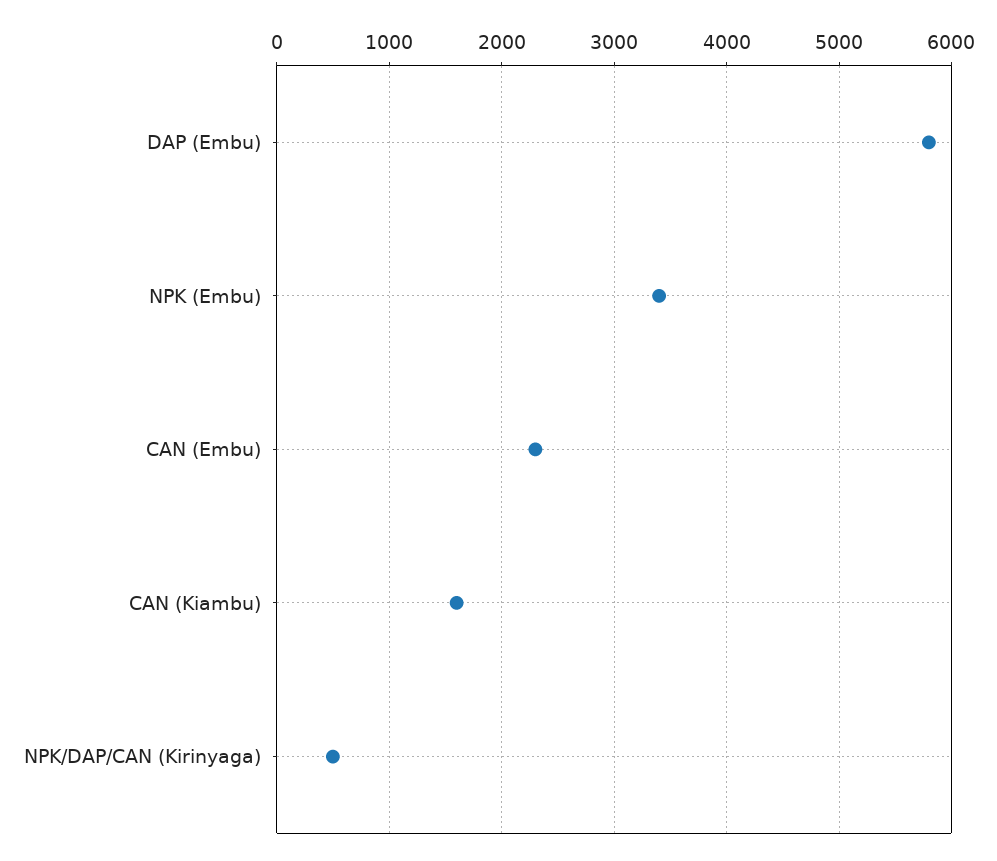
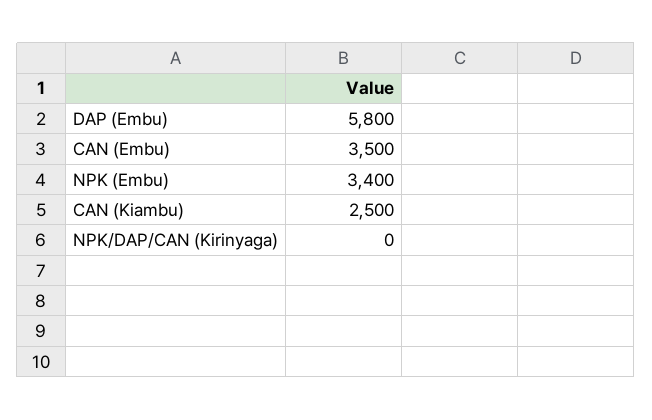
CAN (Embu): 2300 -> 3500
CAN (Kiambu): 1600 -> 2500
NPK/DAP/CAN (Kirinyaga): 500 -> 0

